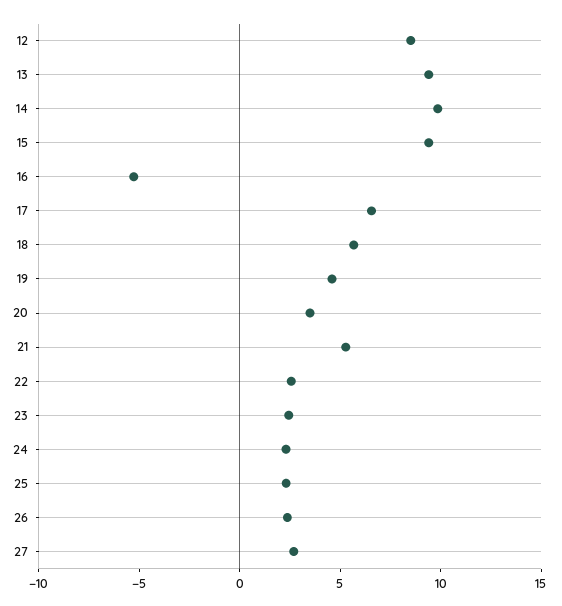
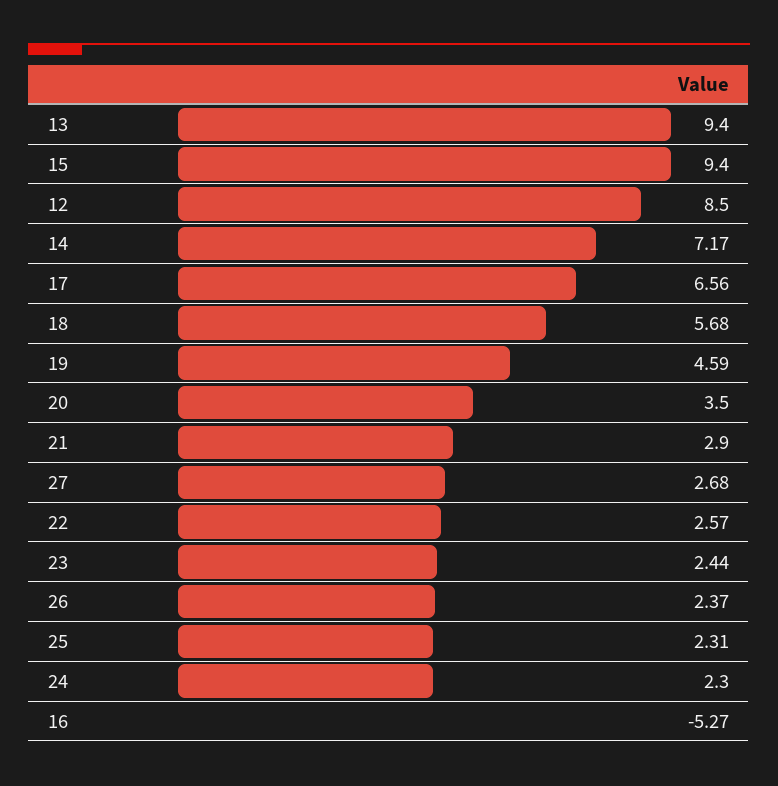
14: 10 -> 7.17
21: 5 -> 2.9

